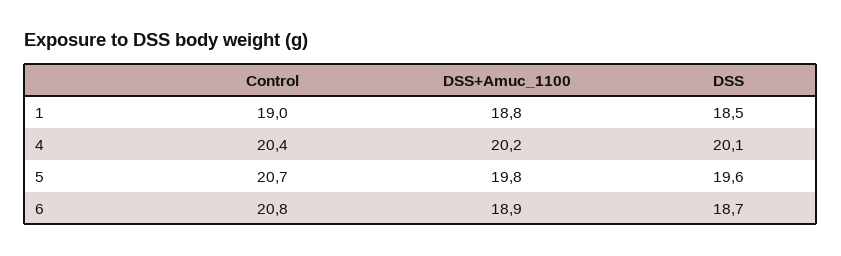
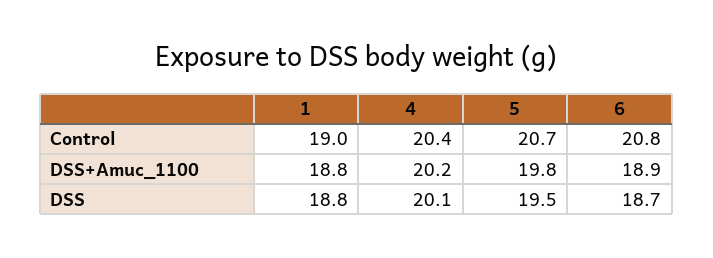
DSS, 1: 18.5 -> 18.8
DSS, 5: 19.6 -> 19.5

